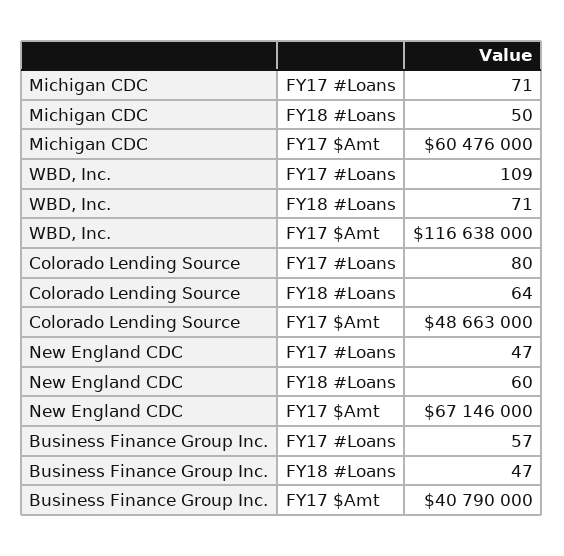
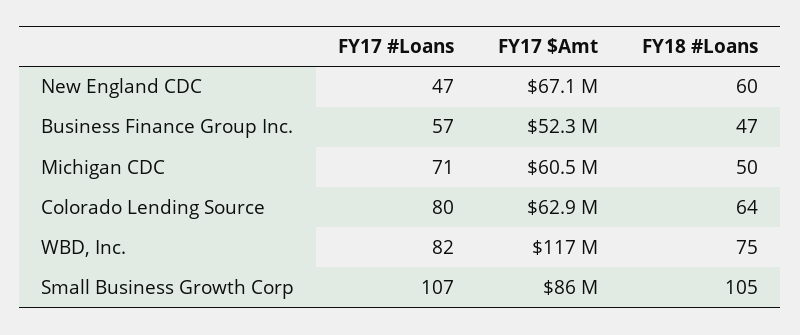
WBD, Inc., FY17 #Loans: 109 -> 82
WBD, Inc., FY18 #Loans: 71 -> 75
Colorado Lending Source, FY17 $Amt: 48663000 -> 62900000
Business Finance Group Inc., FY17 $Amt: 40790000 -> 52300000
Small Business Growth Corp, FY17 #Loans: none -> 107
Small Business Growth Corp, FY17 $Amt: none -> 86000000
Small Business Growth Corp, FY18 #Loans: none -> 105

